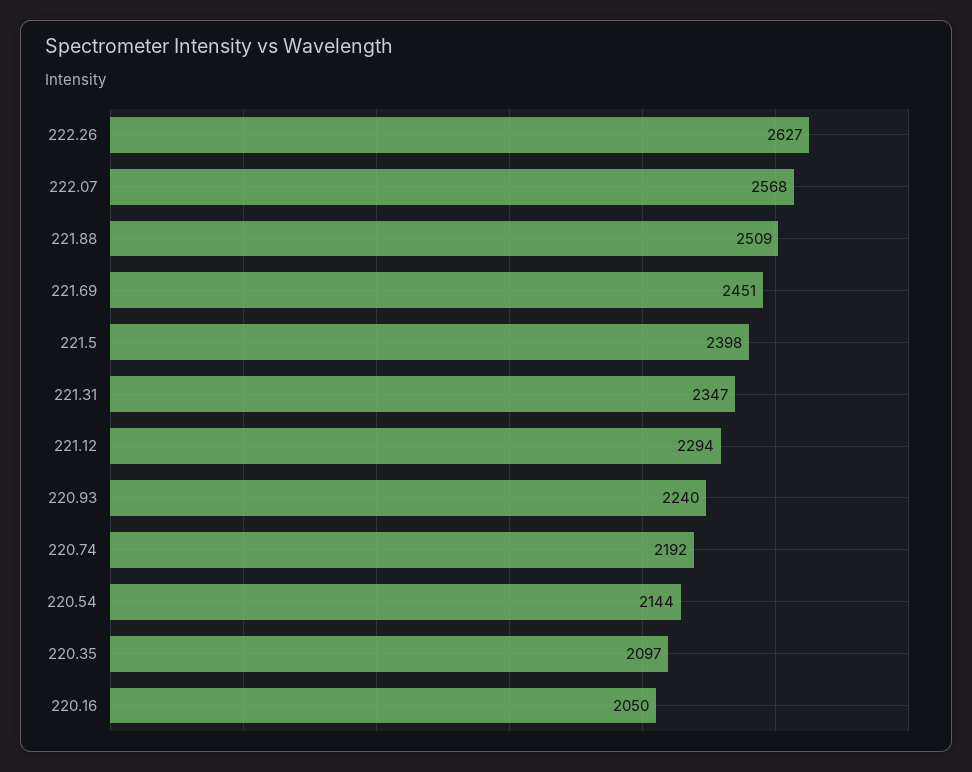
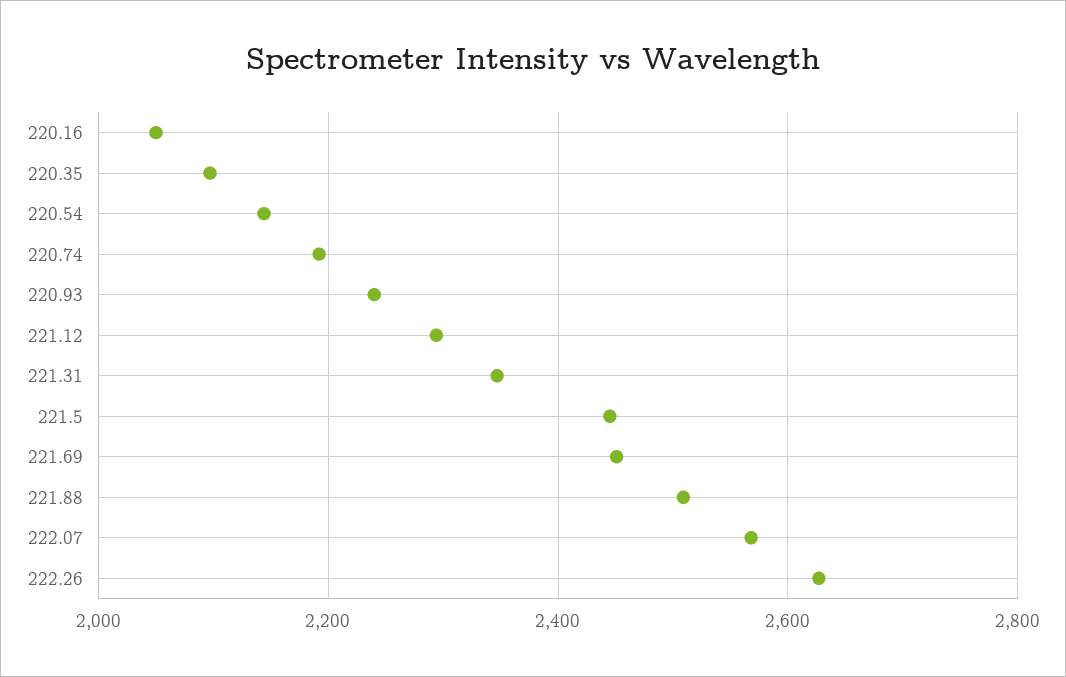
221.5: 2398 -> 2440

